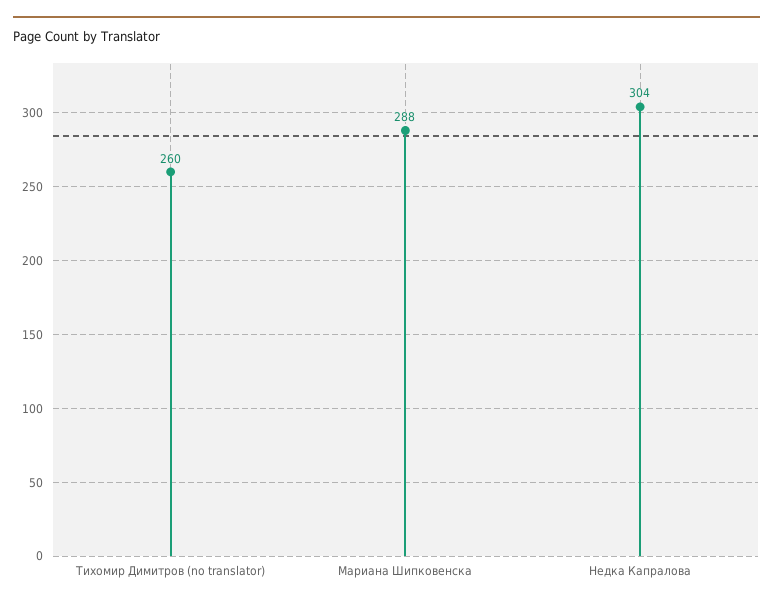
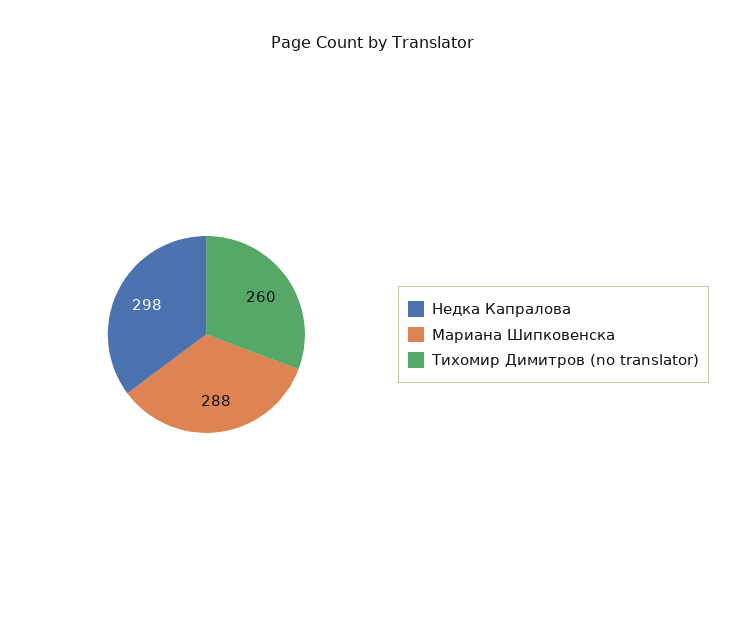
Недка Капралова: 304 -> 298

